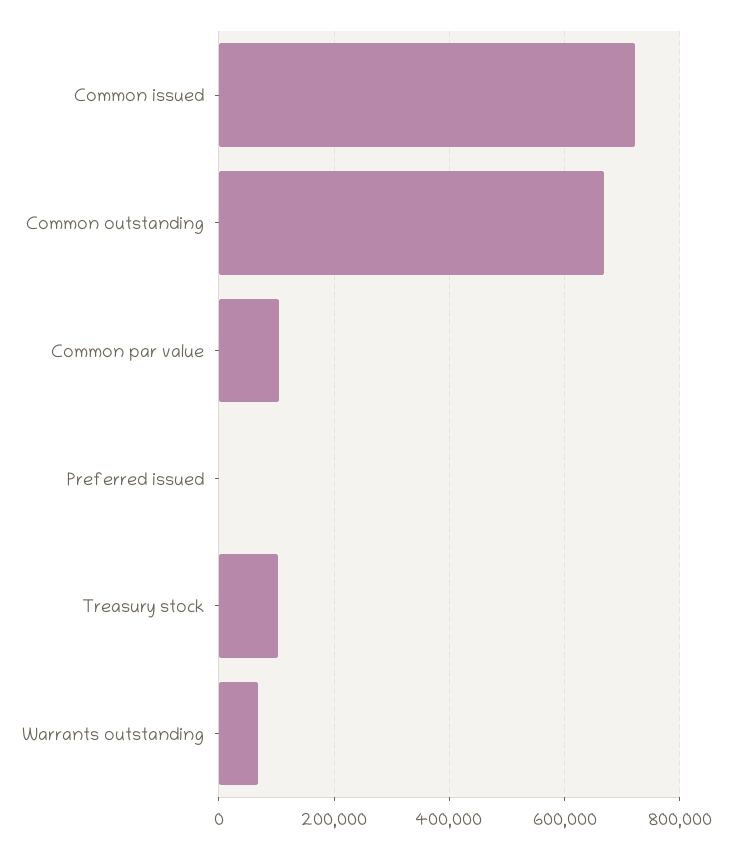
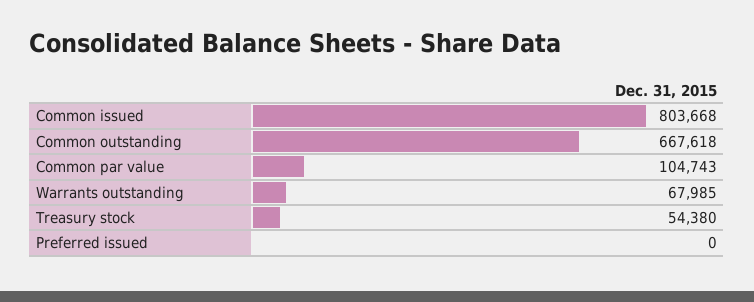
Common issued: 720000 -> 803668
Treasury stock: 100000 -> 54380

